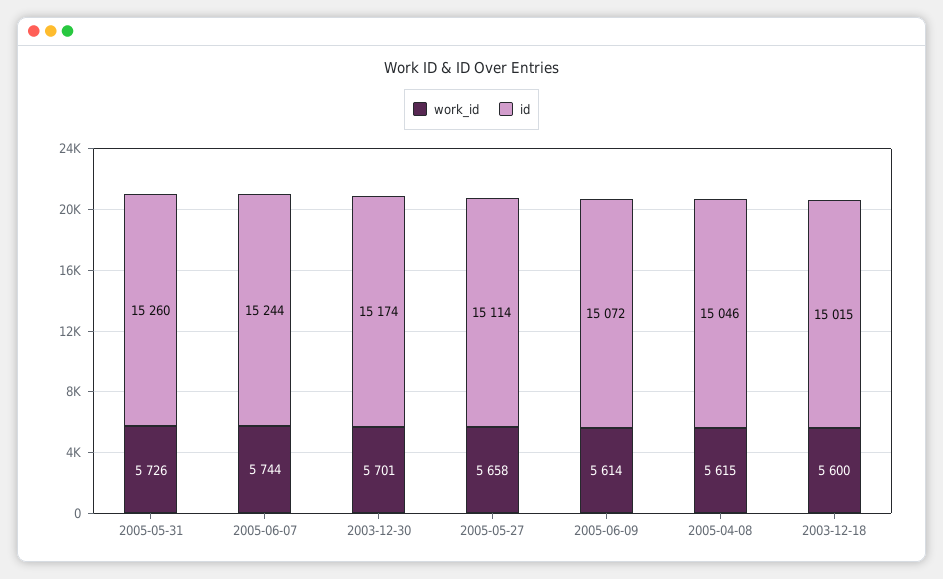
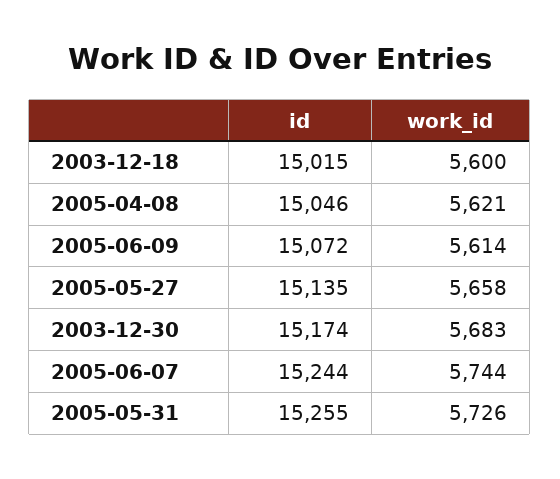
id, 2005-05-31: 15260 -> 15255
work_id, 2003-12-30: 5701 -> 5683
id, 2005-05-27: 15114 -> 15135
work_id, 2005-04-08: 5615 -> 5621

